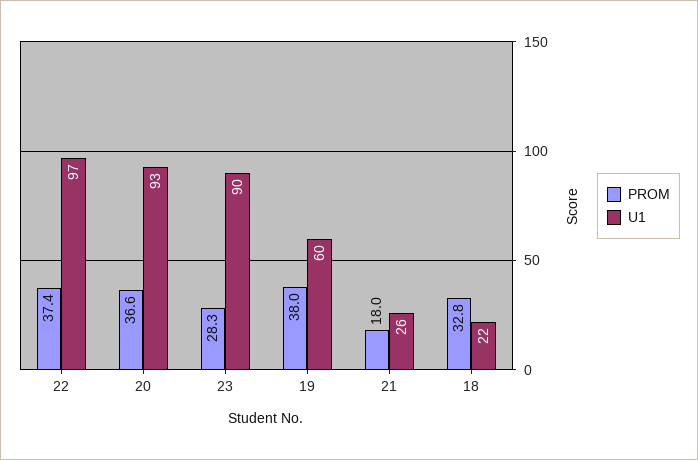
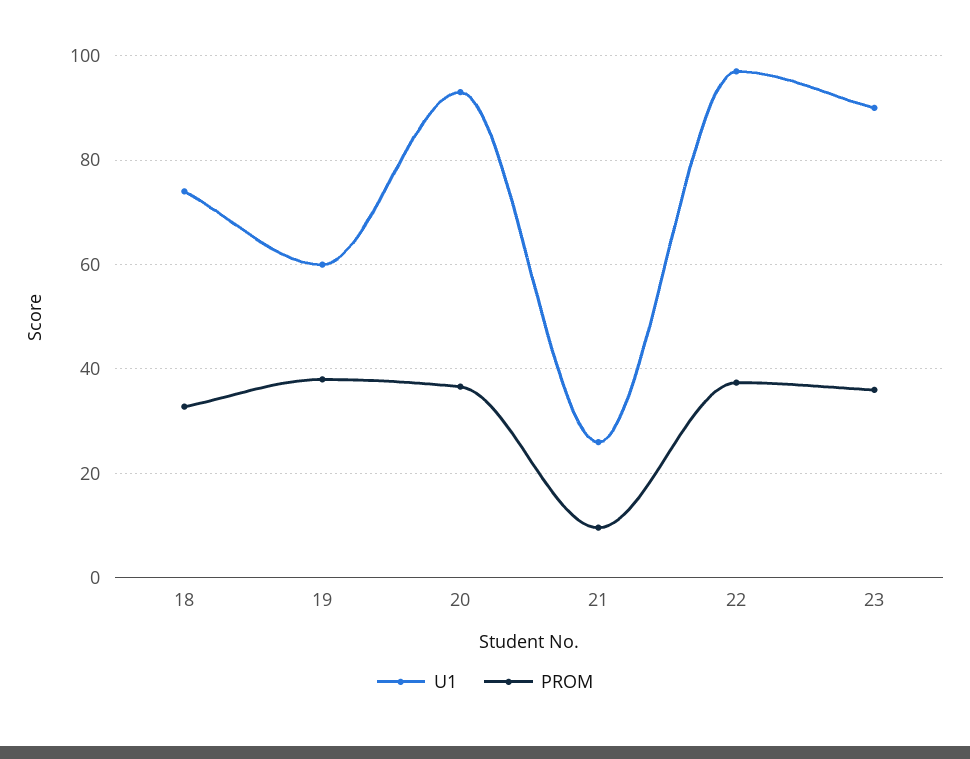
PROM, 23: 28.3 -> 36
PROM, 21: 18 -> 10
U1, 18: 22 -> 74

